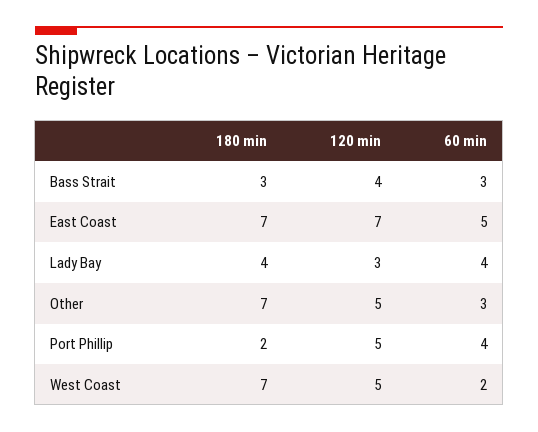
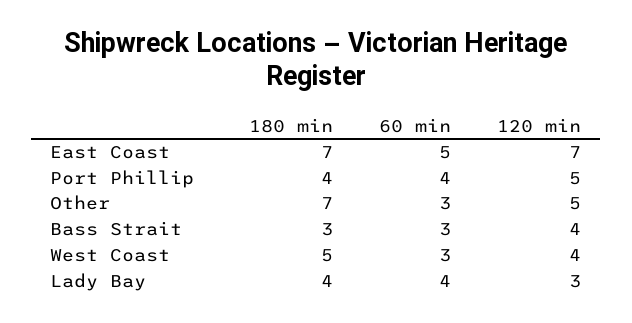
180 min, Port Phillip: 2 -> 4
180 min, West Coast: 7 -> 5
120 min, West Coast: 5 -> 4
60 min, West Coast: 2 -> 3

